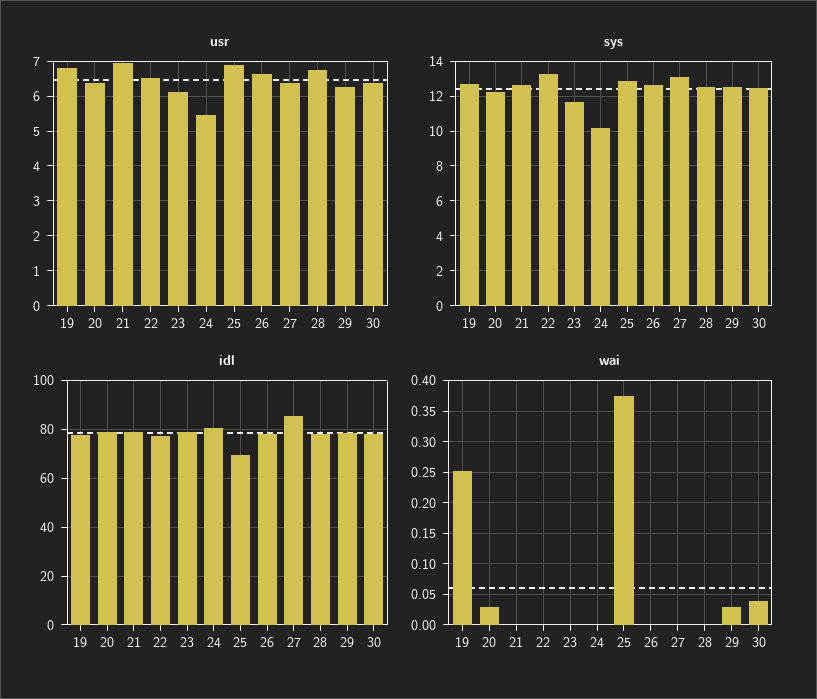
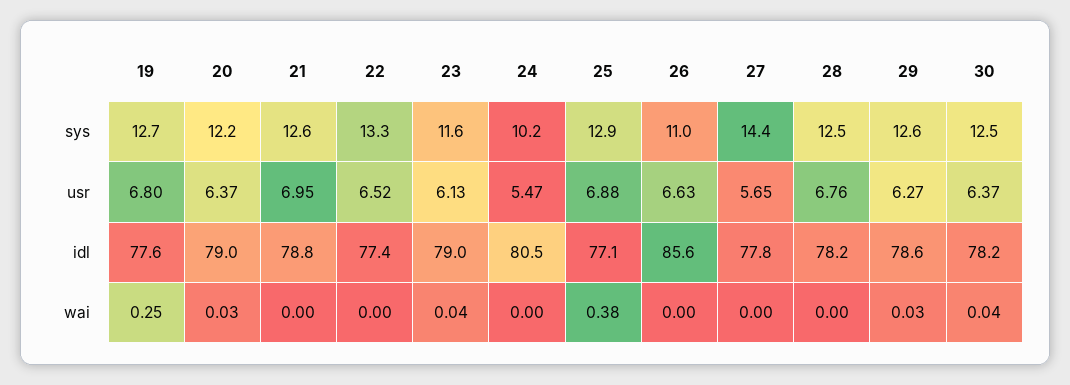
usr, 27: 6.4 -> 5.65
sys, 26: 12.5 -> 11
sys, 27: 13 -> 14.4
idl, 25: 70 -> 77.1
idl, 26: 77.5 -> 85.6
idl, 27: 85 -> 77.8
wai, 23: 0 -> 0.04

